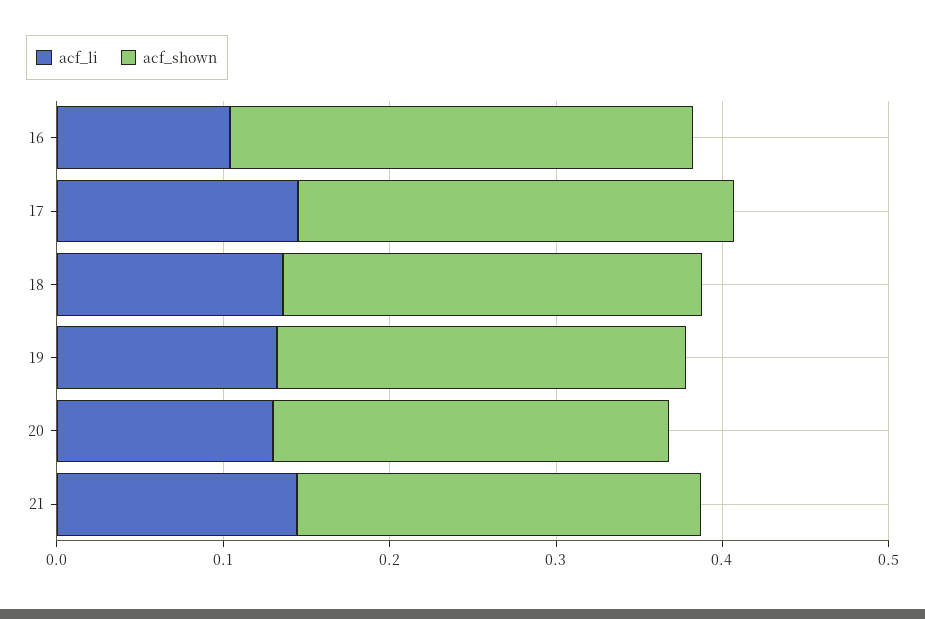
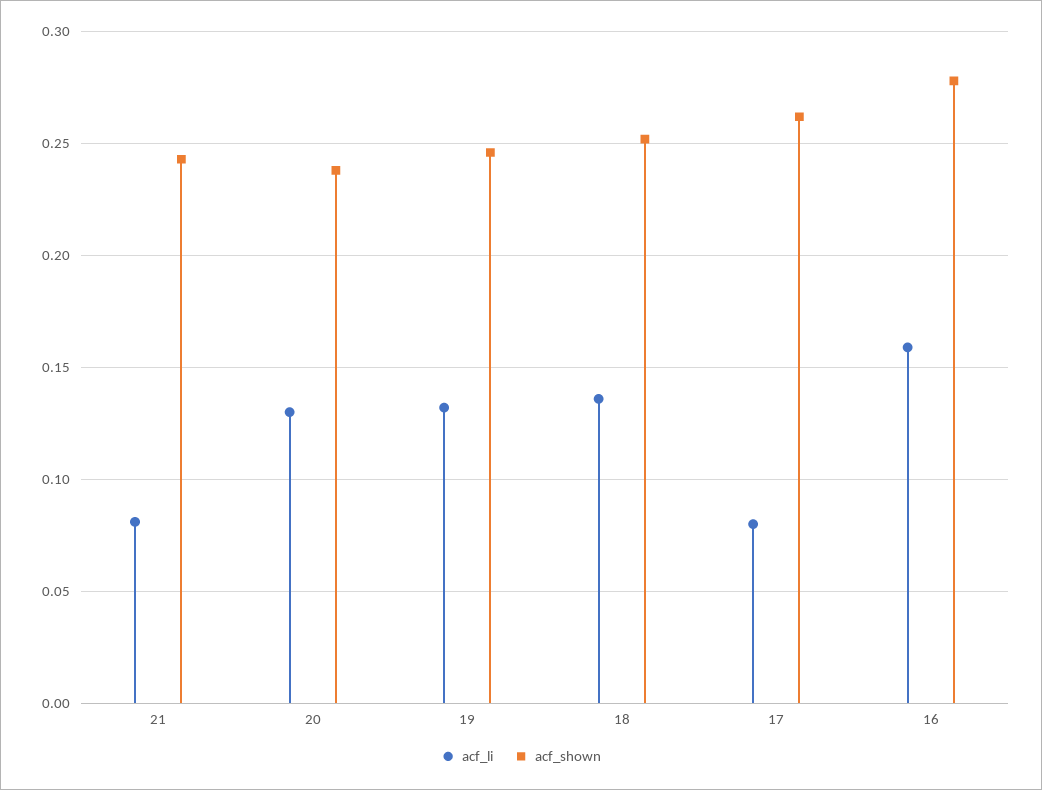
acf_li, 16: 0.1 -> 0.16
acf_li, 17: 0.14 -> 0.08
acf_li, 21: 0.14 -> 0.08

